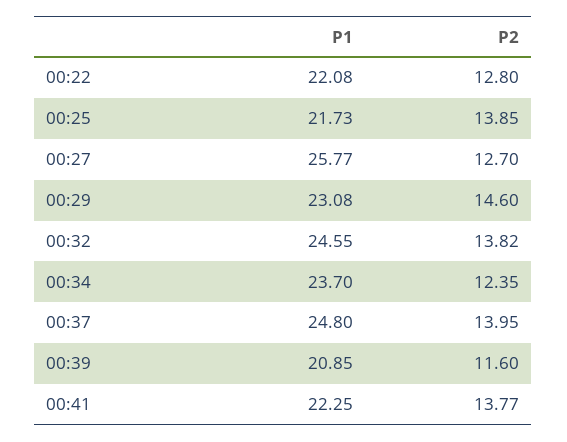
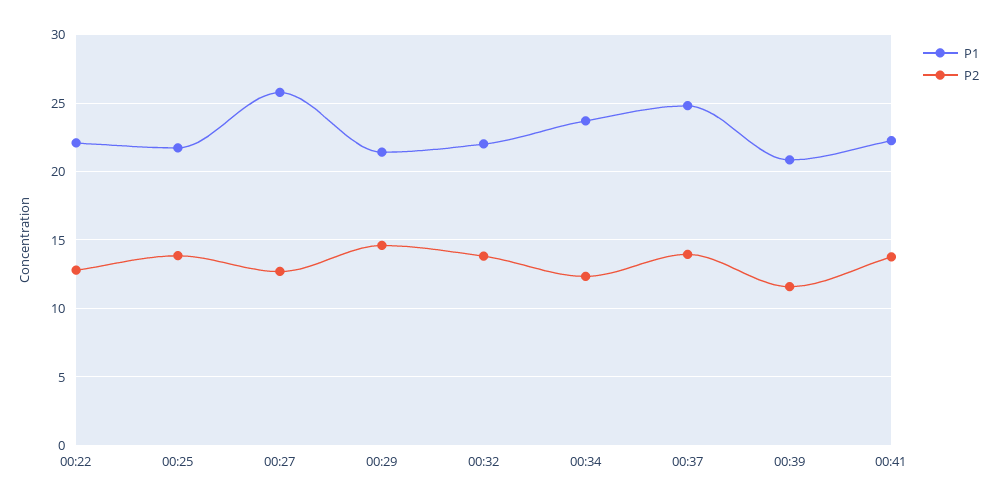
P1, 00:29: 23.08 -> 21.5
P1, 00:32: 24.55 -> 22

